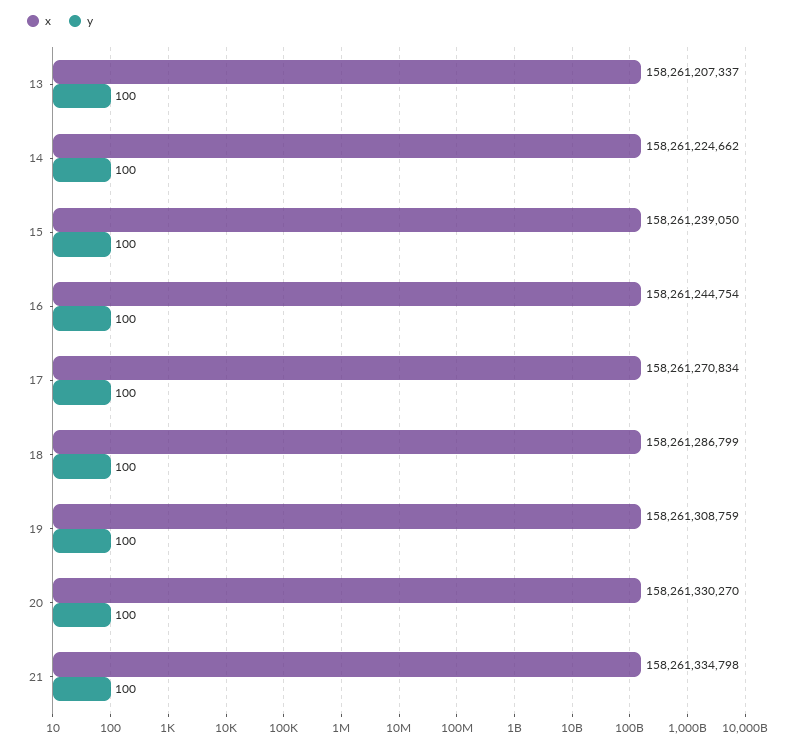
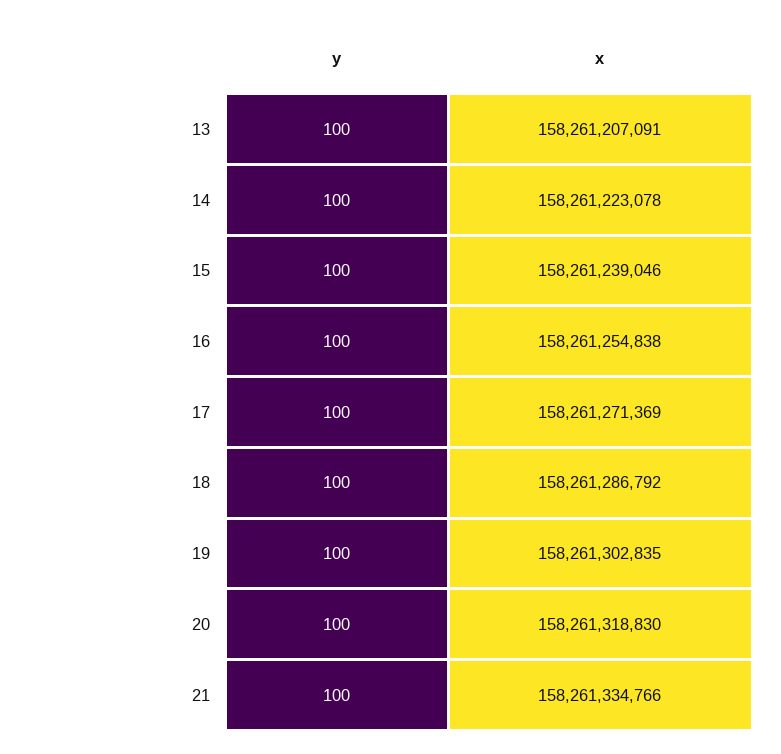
x, 13: 158261207337 -> 158261207091
x, 14: 158261224662 -> 158261223078
x, 15: 158261239050 -> 158261239046
x, 16: 158261244754 -> 158261254838
x, 17: 158261270834 -> 158261271369
x, 18: 158261286799 -> 158261286792
x, 19: 158261308759 -> 158261302835
x, 20: 158261330270 -> 158261318830
x, 21: 158261334798 -> 158261334766

